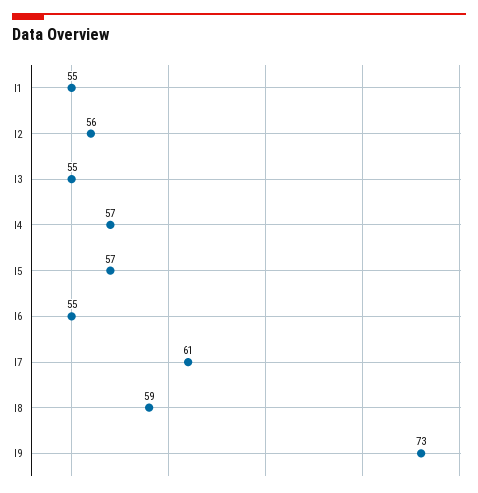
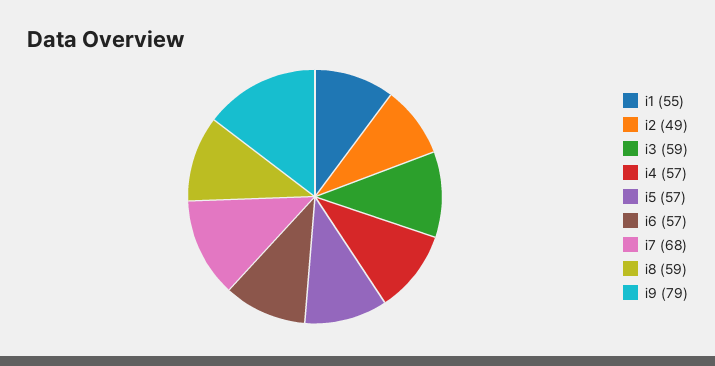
I2: 56 -> 49
I3: 55 -> 59
I6: 55 -> 57
I7: 61 -> 68
I9: 73 -> 79

